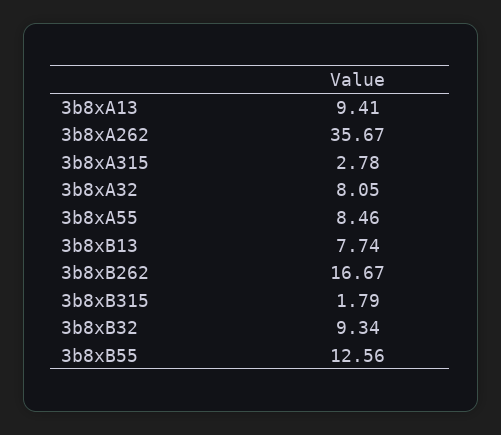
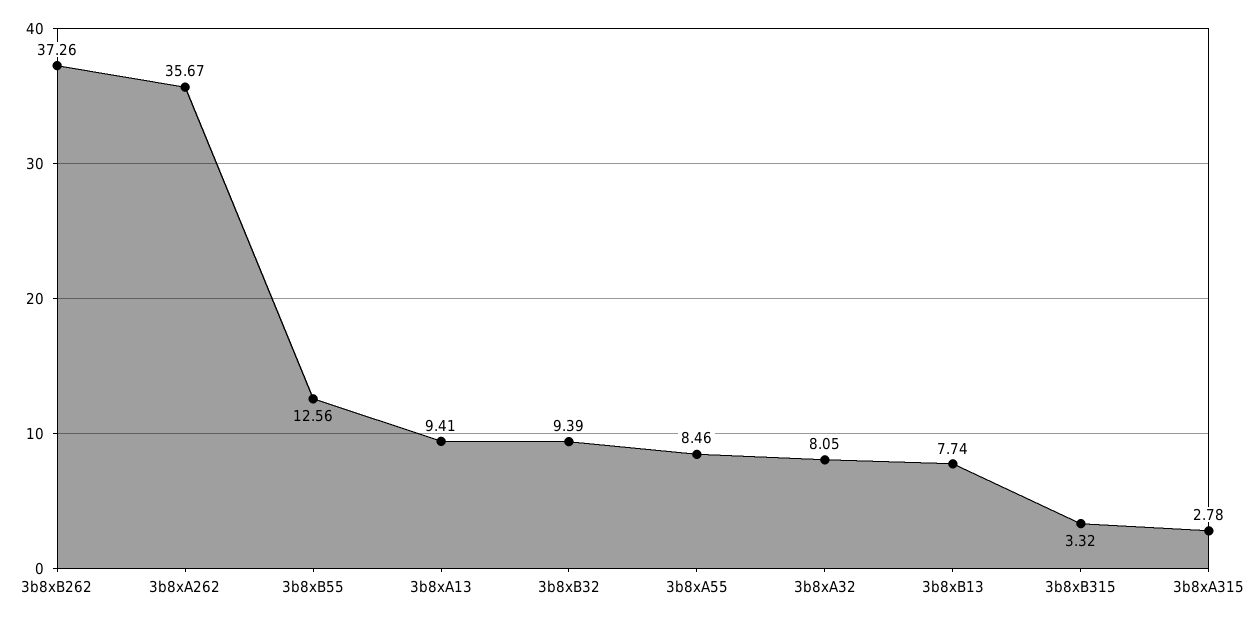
3b8xB262: 16.67 -> 37.26
3b8xB315: 1.79 -> 3.32
3b8xB32: 9.34 -> 9.39

